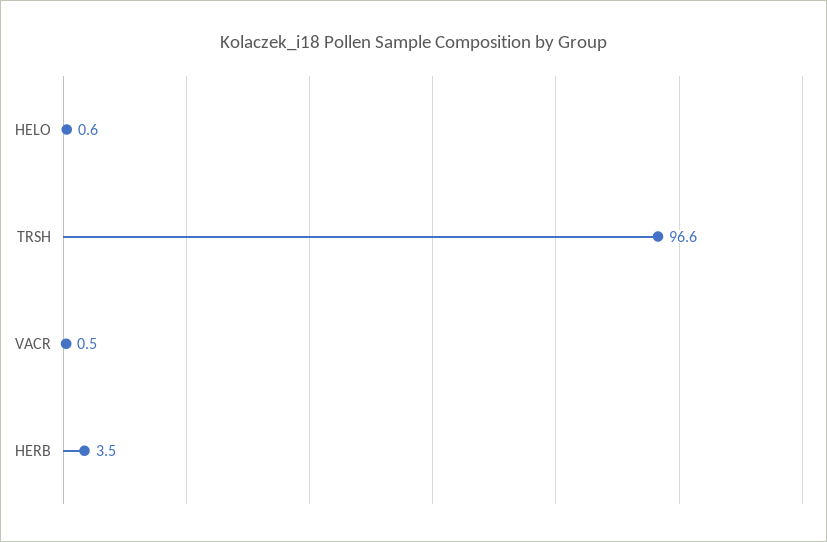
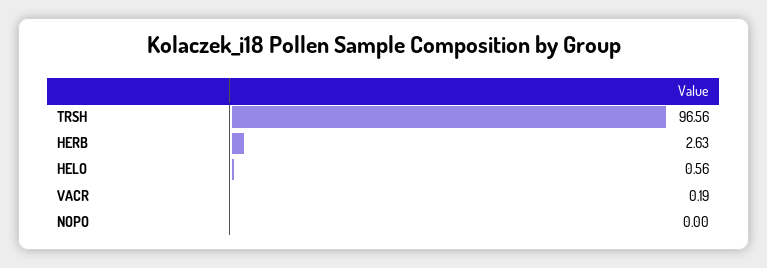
VACR: 0.5 -> 0.19
HERB: 3.5 -> 2.63
NOPO: none -> 0

